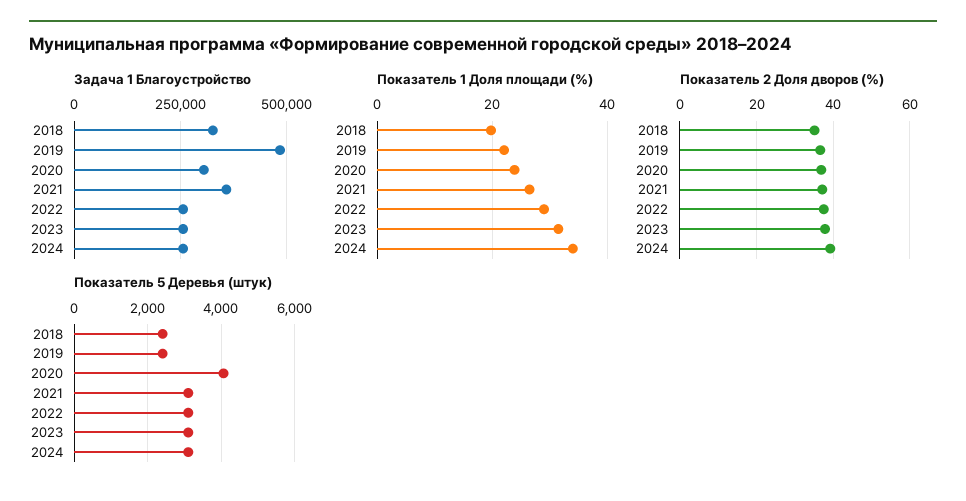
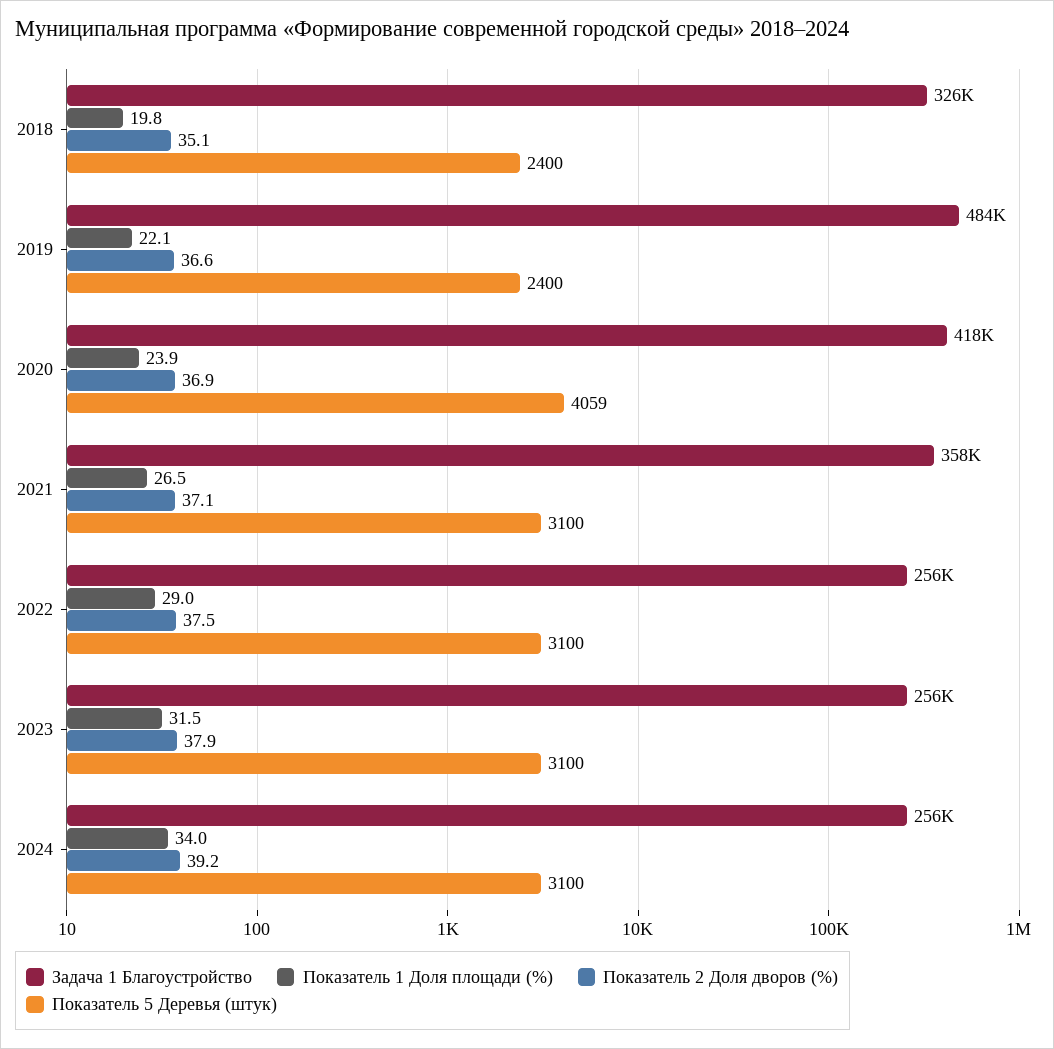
Задача 1 Благоустройство, 2020: 300000 -> 418000

